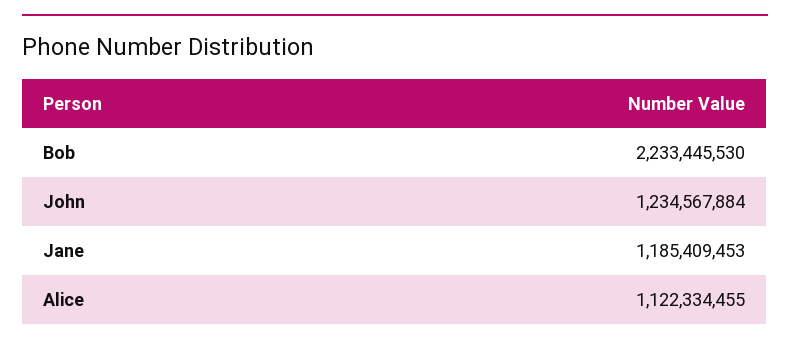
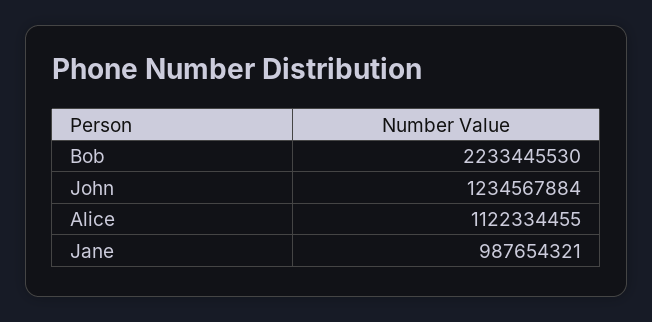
Jane: 1185409453 -> 987654321

